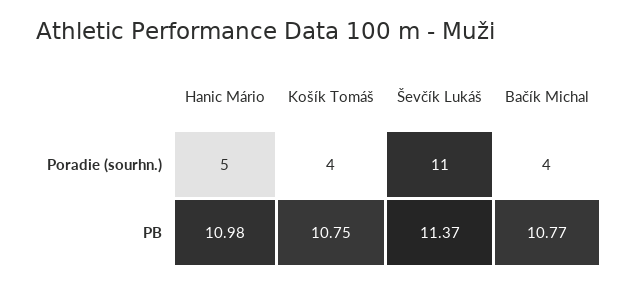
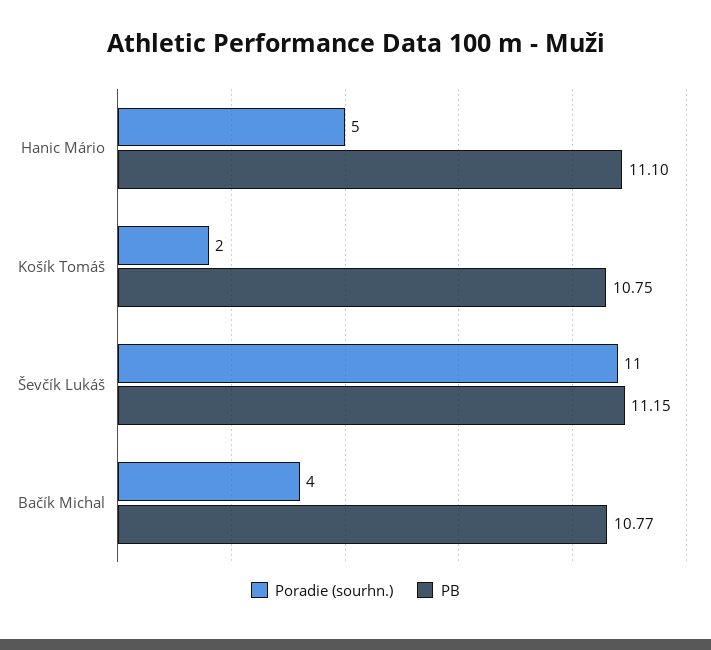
Poradie (sourhn.), Košík Tomáš: 4 -> 2
PB, Hanic Mário: 10.98 -> 11.1
PB, Ševčík Lukáš: 11.37 -> 11.15

